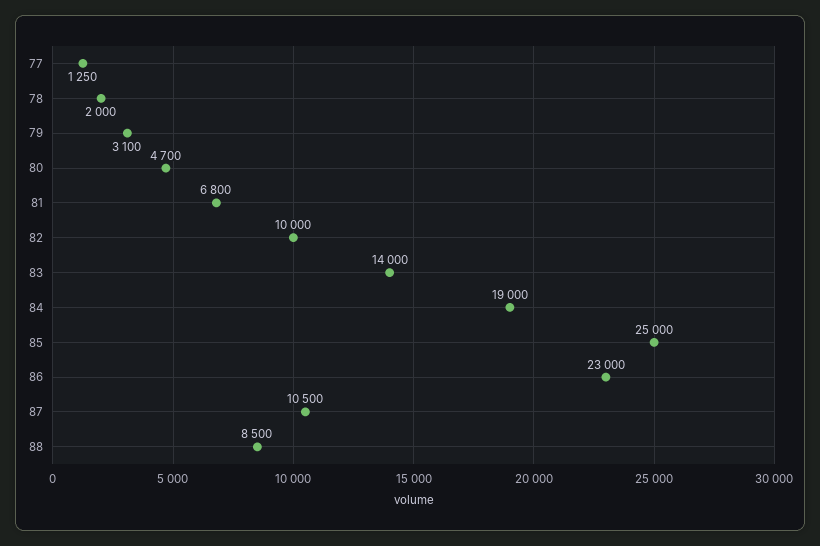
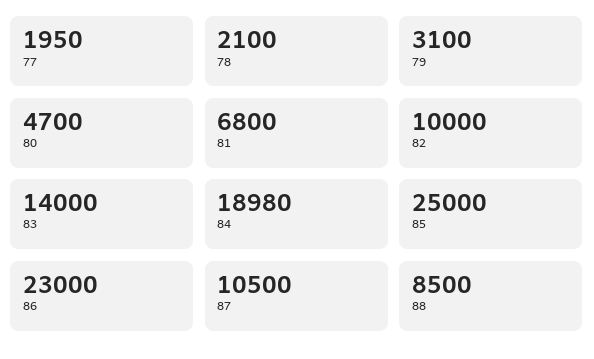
77: 1250 -> 1950
78: 2000 -> 2100
84: 19000 -> 18980

